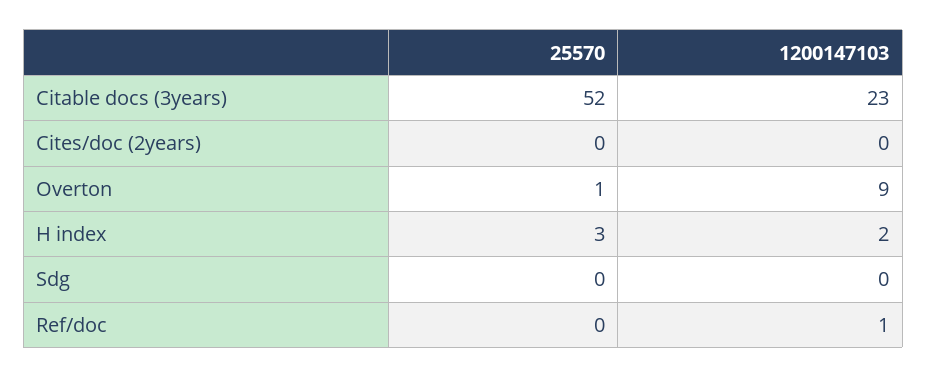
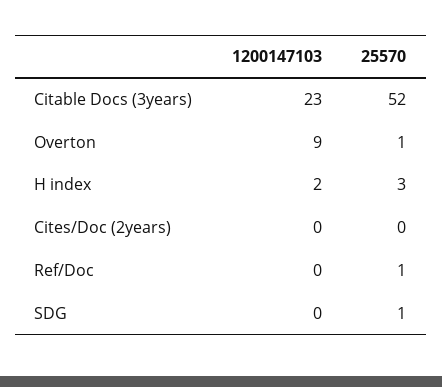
25570, Sdg: 0 -> 1
25570, Ref/doc: 0 -> 1
1200147103, Ref/doc: 1 -> 0

